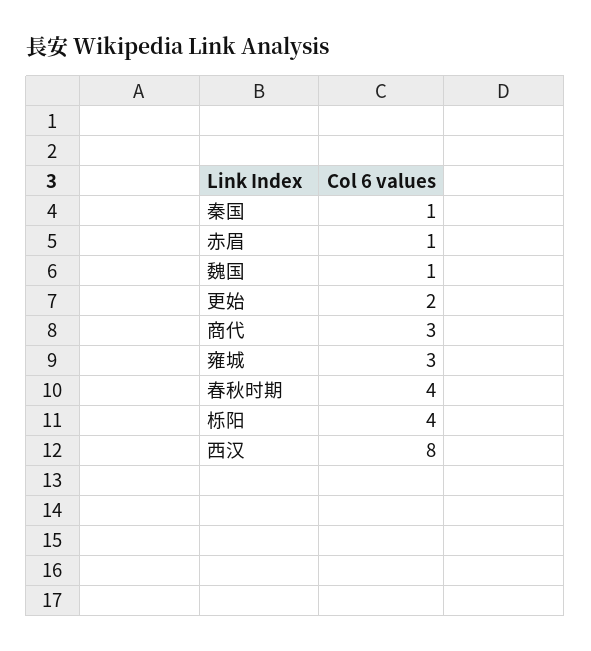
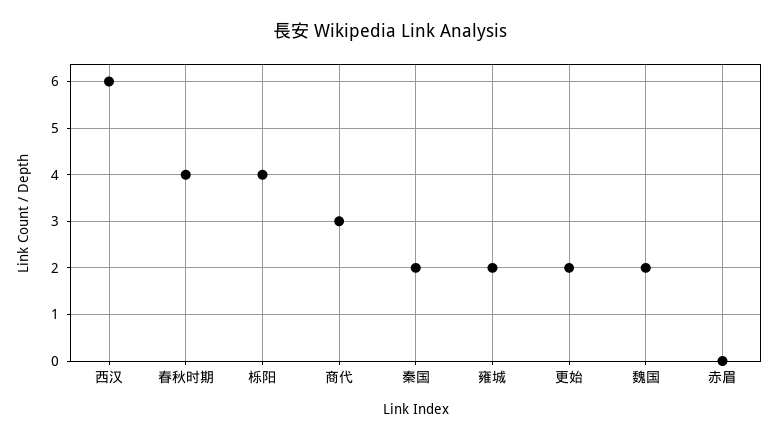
秦国: 1 -> 2
赤眉: 1 -> 0
魏国: 1 -> 2
雍城: 3 -> 2
西汉: 8 -> 6

